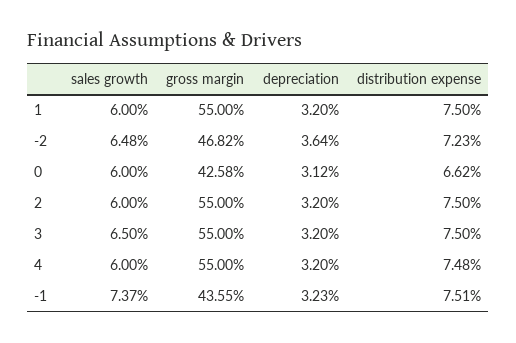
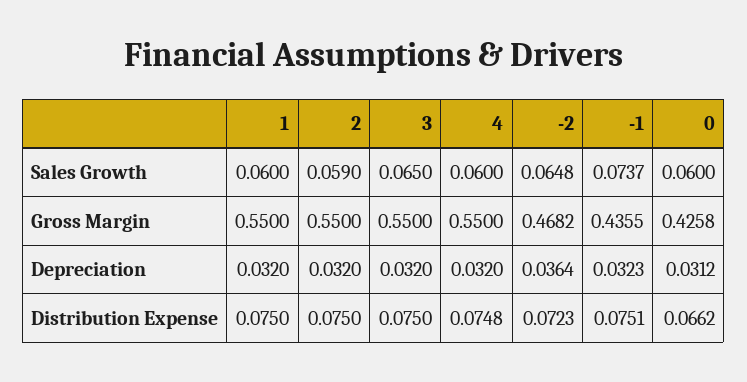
sales growth, 2: 0.06 -> 0.059

